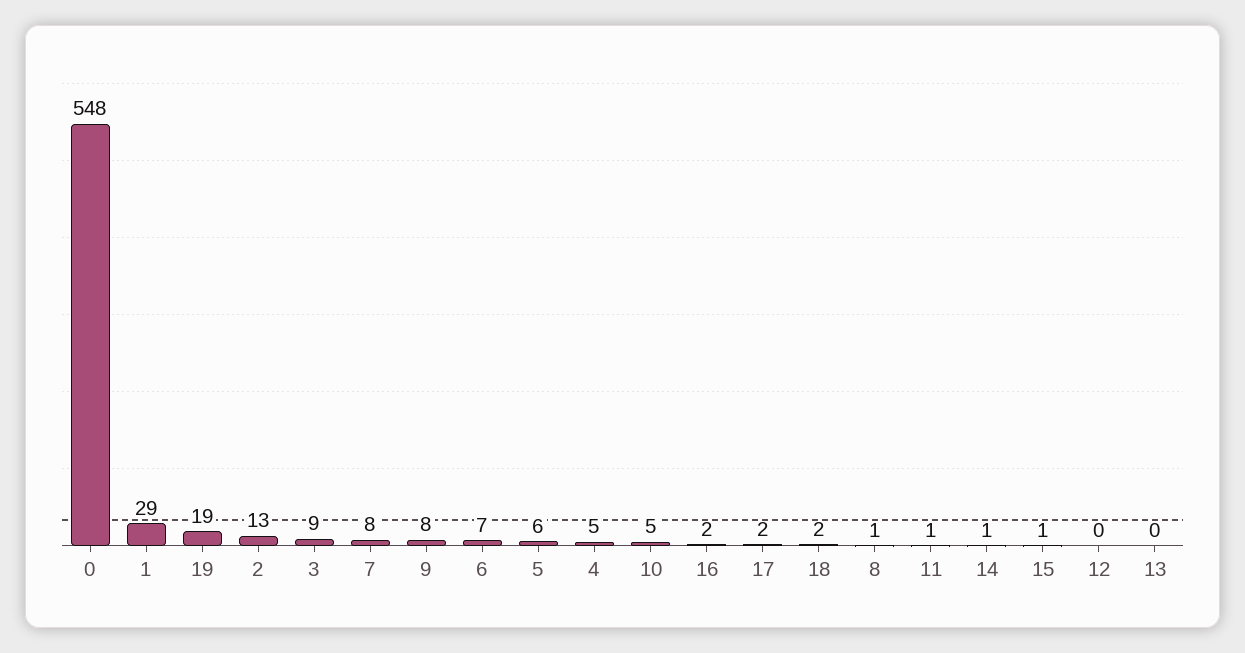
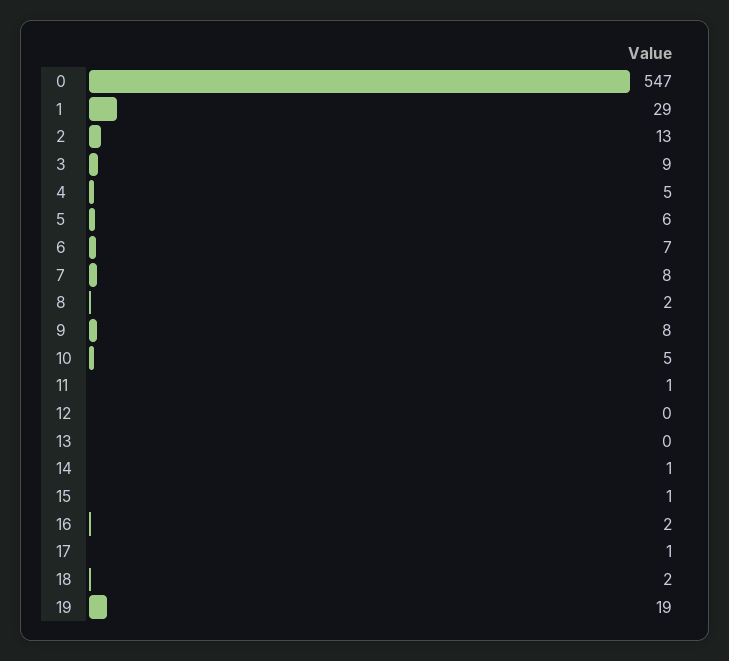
0: 548 -> 547
17: 2 -> 1
8: 1 -> 2

